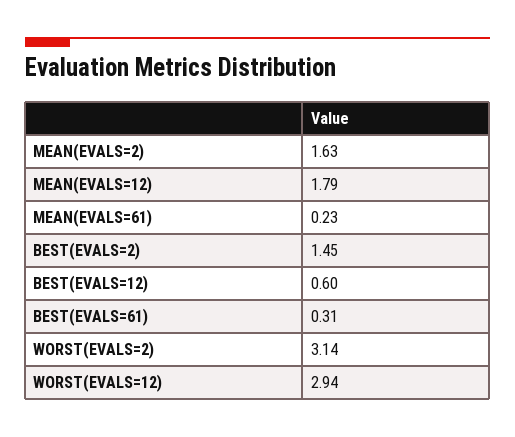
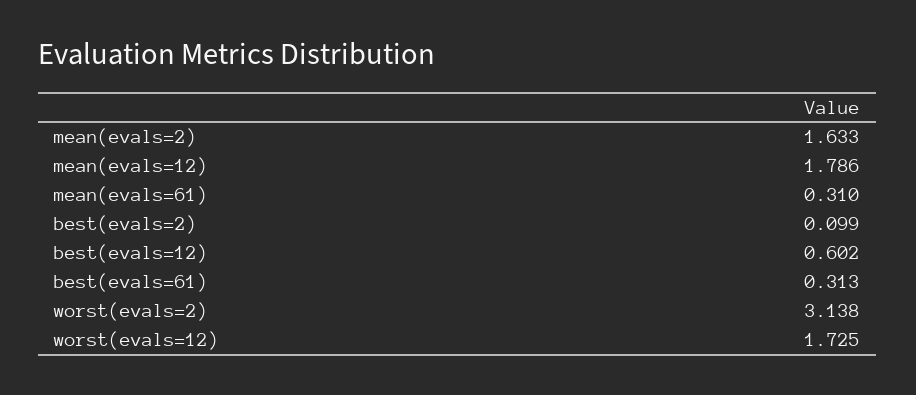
MEAN(EVALS=61): 0.23 -> 0.31
BEST(EVALS=2): 1.45 -> 0.099
WORST(EVALS=12): 2.94 -> 1.725

